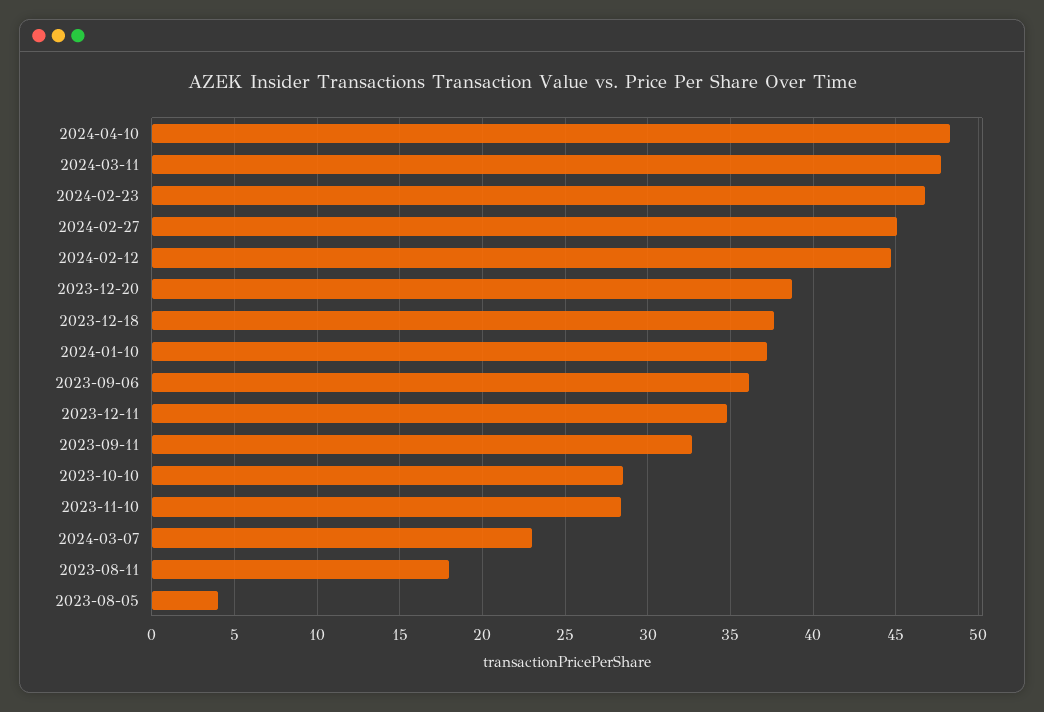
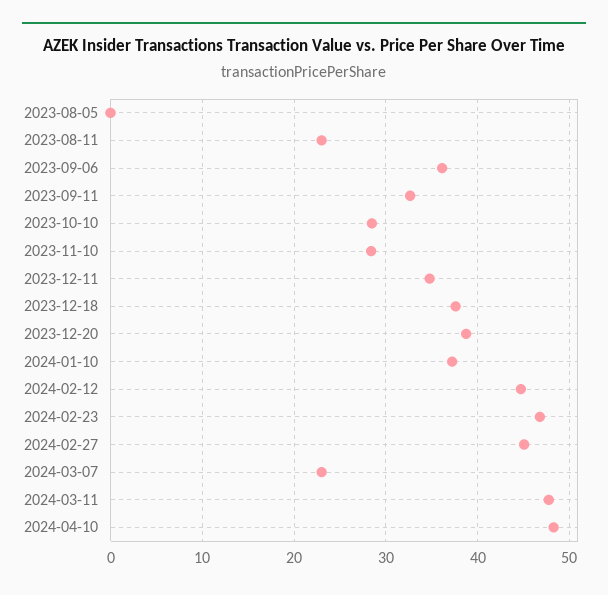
2023-08-11: 18 -> 23
2023-08-05: 4 -> 0

